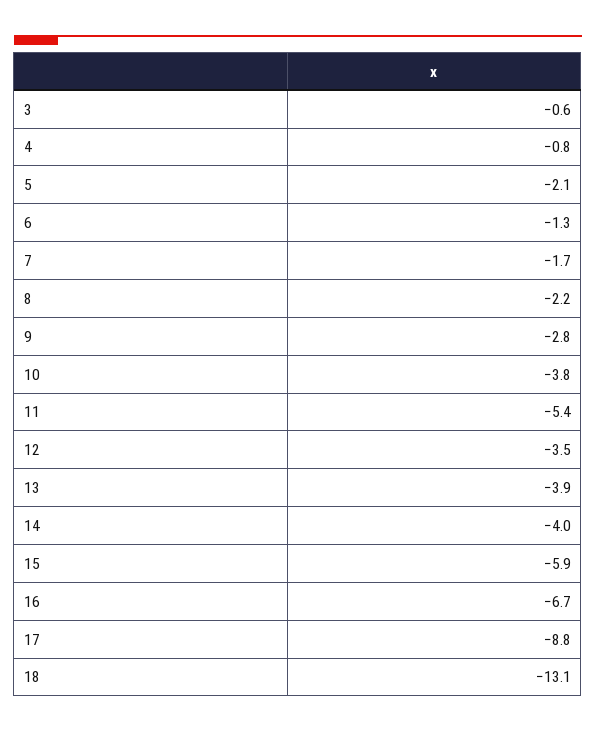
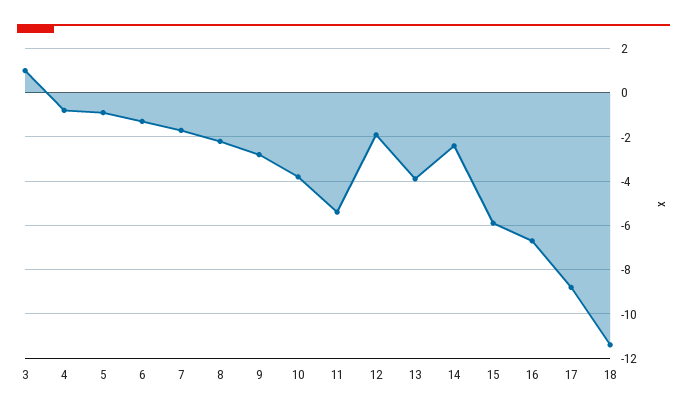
3: -0.6 -> 1
5: -2.1 -> -1
12: -3.5 -> -2
14: -4 -> -2.5
18: -13.1 -> -11.5

